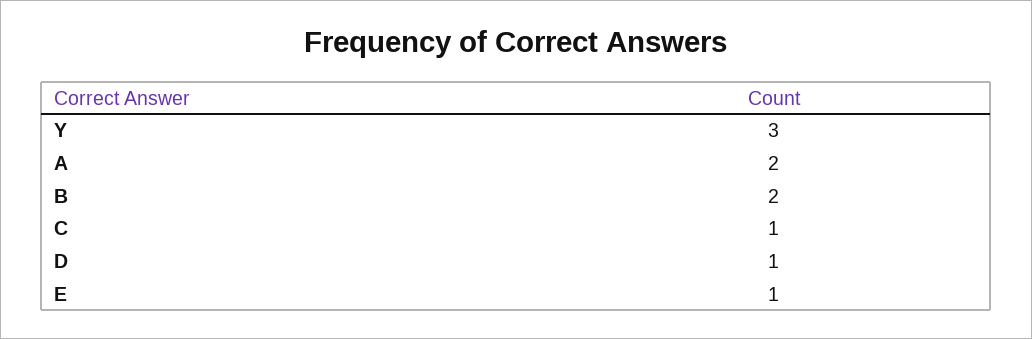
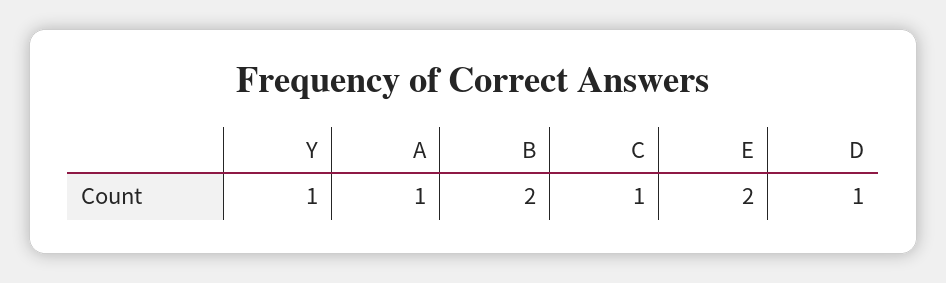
Y: 3 -> 1
A: 2 -> 1
E: 1 -> 2

